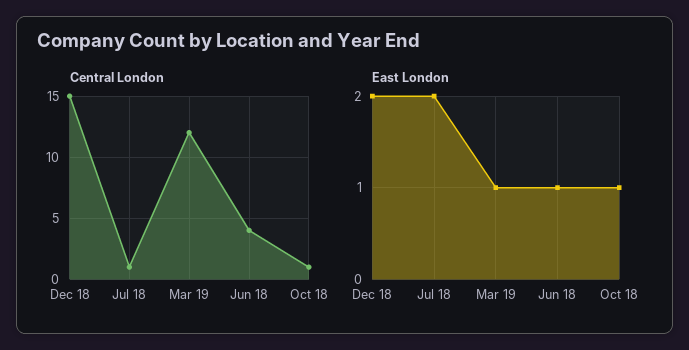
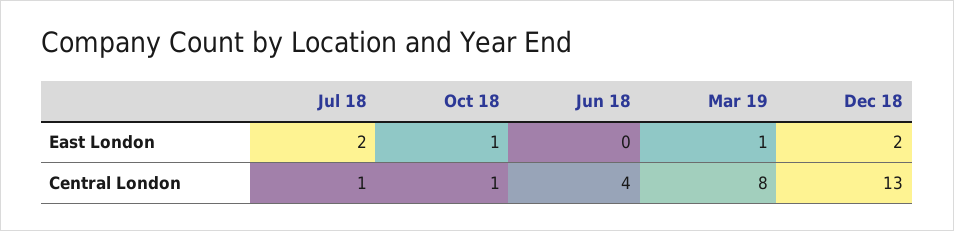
Central London, Dec 18: 15 -> 13
Central London, Mar 19: 12 -> 8
East London, Jun 18: 1 -> 0

